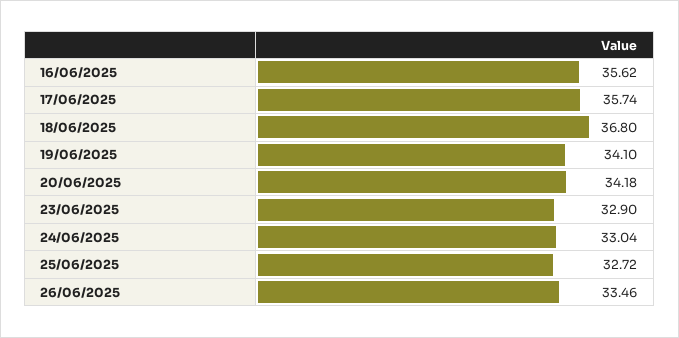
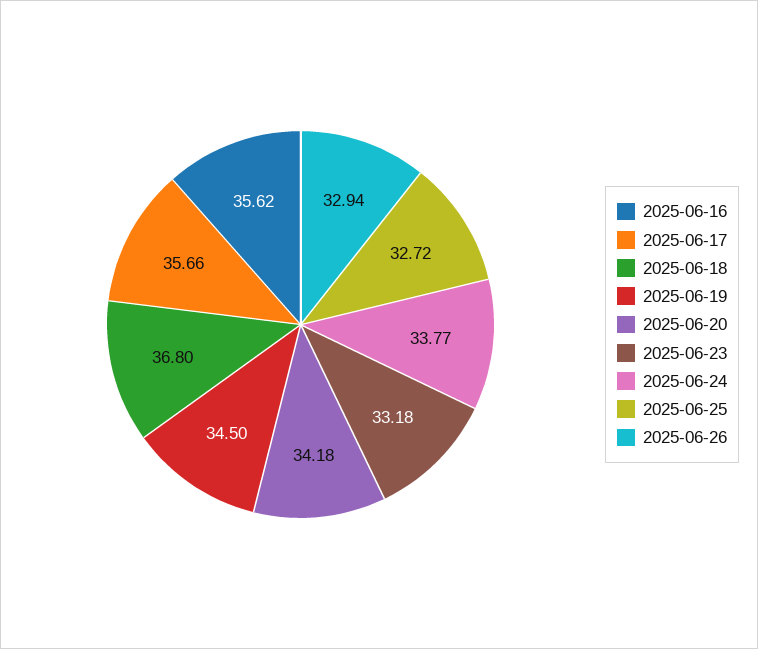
17/06/2025: 35.74 -> 35.66
19/06/2025: 34.1 -> 34.5
23/06/2025: 32.9 -> 33.18
24/06/2025: 33.04 -> 33.77
26/06/2025: 33.46 -> 32.94

